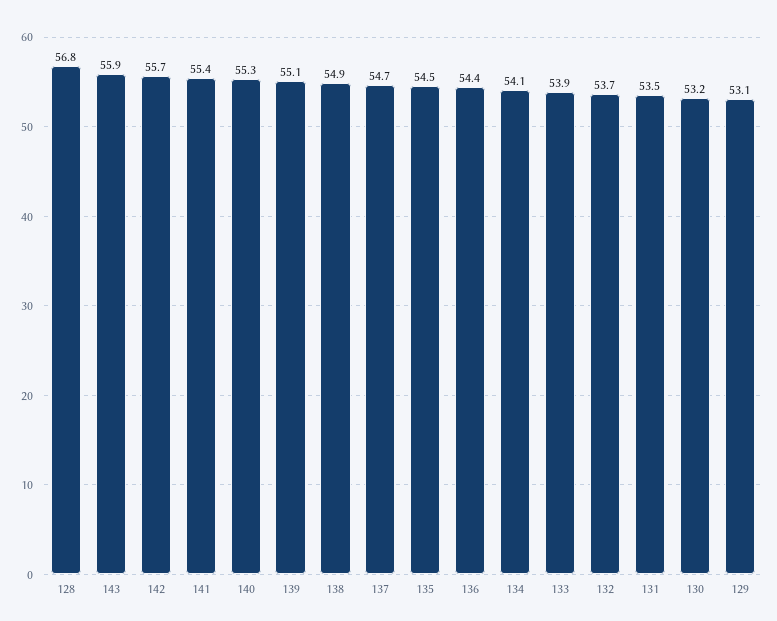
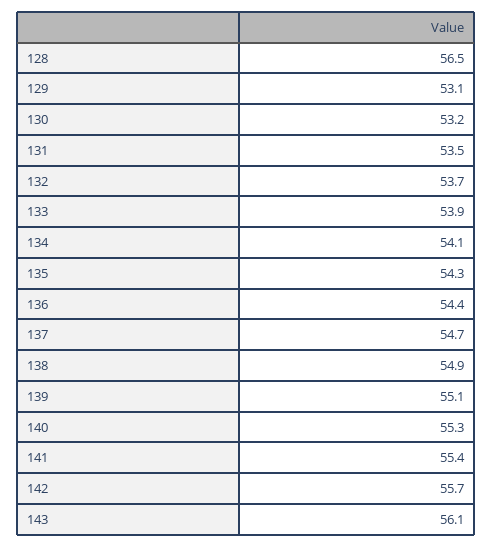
128: 56.8 -> 56.5
143: 55.9 -> 56.1
135: 54.5 -> 54.3

